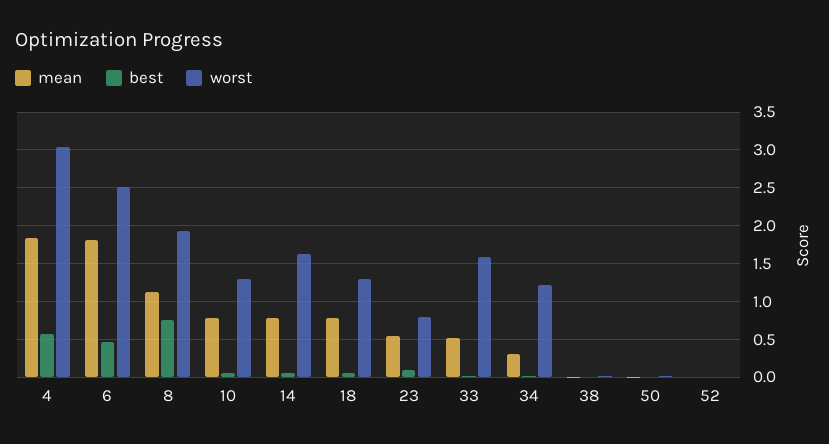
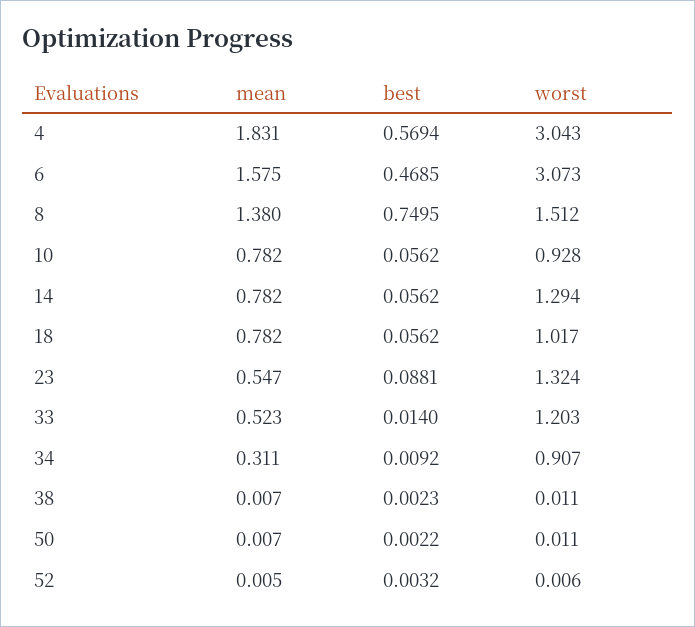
mean, 6: 1.8 -> 1.575
worst, 6: 2.5 -> 3.073
mean, 8: 1.1 -> 1.38
worst, 8: 1.9 -> 1.512
worst, 10: 1.3 -> 0.928
worst, 14: 1.6 -> 1.294
worst, 18: 1.3 -> 1.017
worst, 23: 0.8 -> 1.324
worst, 33: 1.6 -> 1.203
worst, 34: 1.2 -> 0.907

